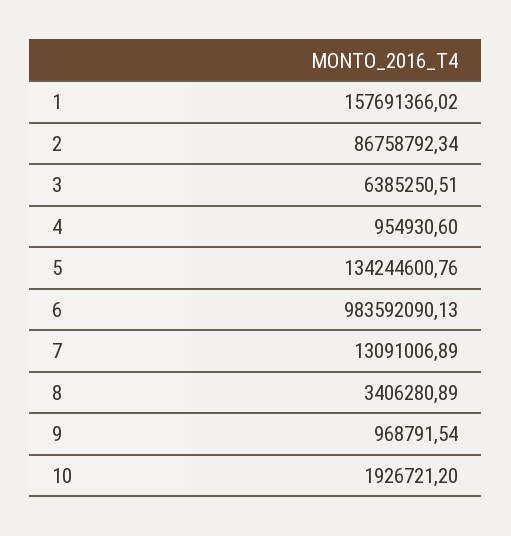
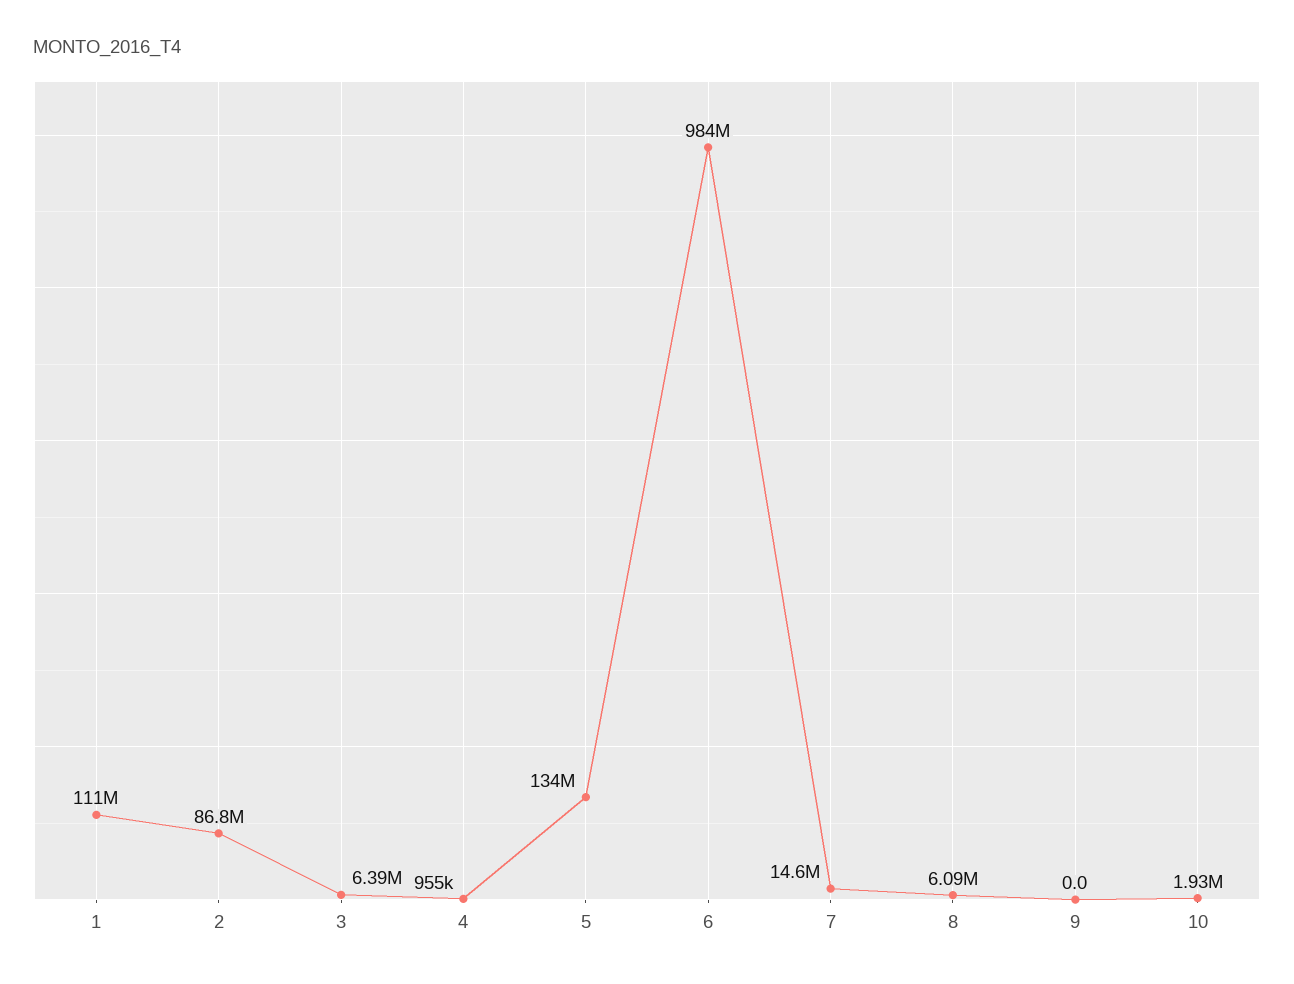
1: 157691366.02 -> 111000000
7: 13091006.89 -> 14600000
8: 3406280.89 -> 6090000
9: 968791.54 -> 0

